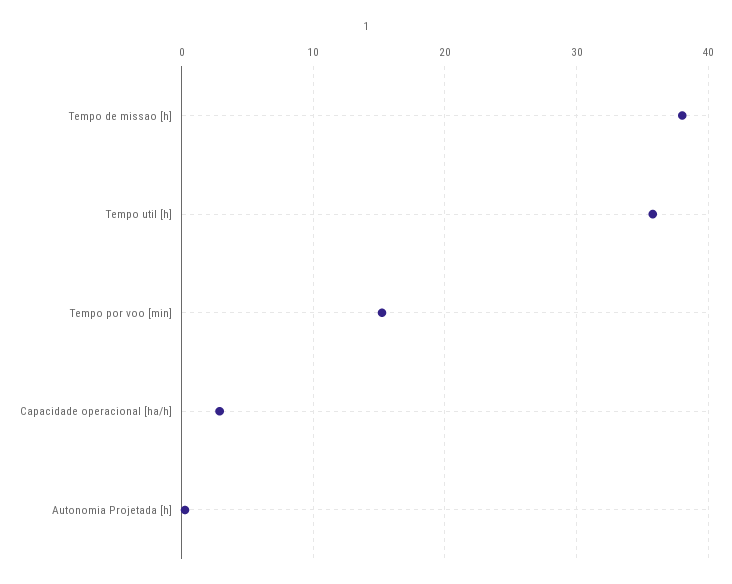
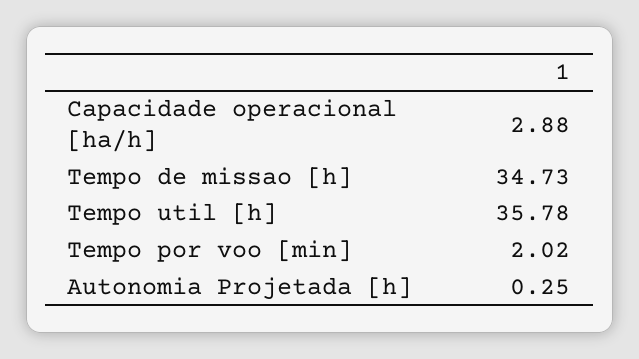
Tempo de missao [h]: 38 -> 34.73
Tempo por voo [min]: 15 -> 2.02

